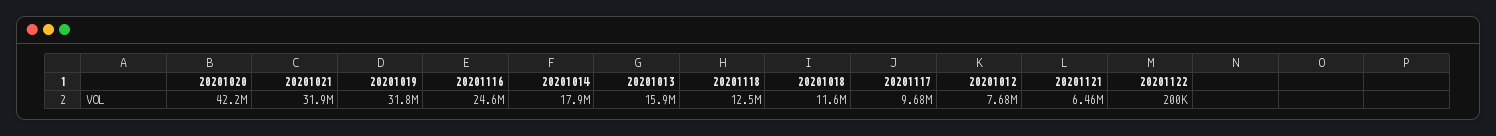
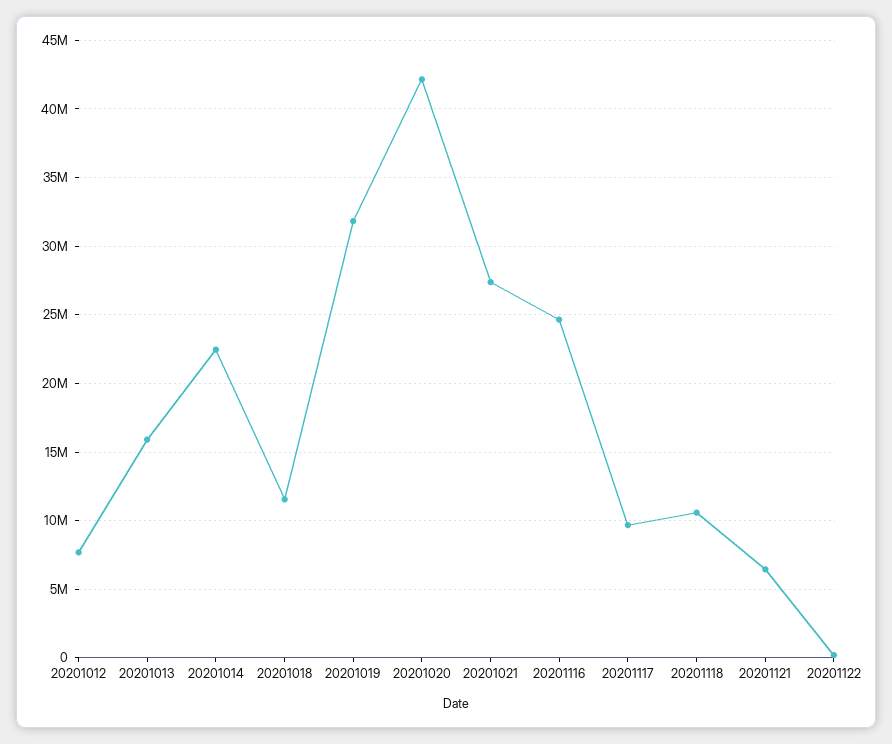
20201021: 31900000 -> 27500000
20201014: 17900000 -> 22500000
20201118: 12500000 -> 10500000

